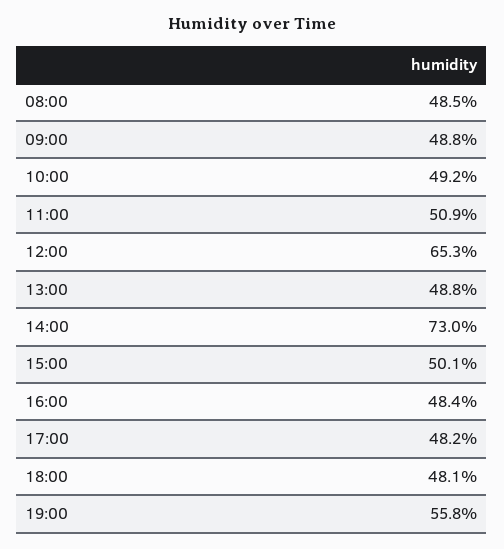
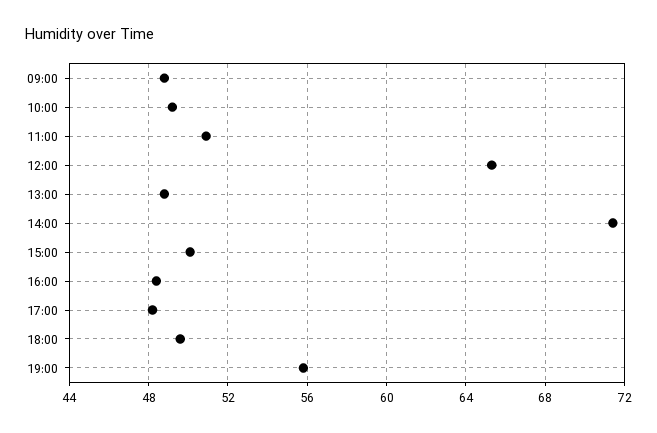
08:00: 48.5 -> none
14:00: 73 -> 71.5
18:00: 48.1 -> 49.5

